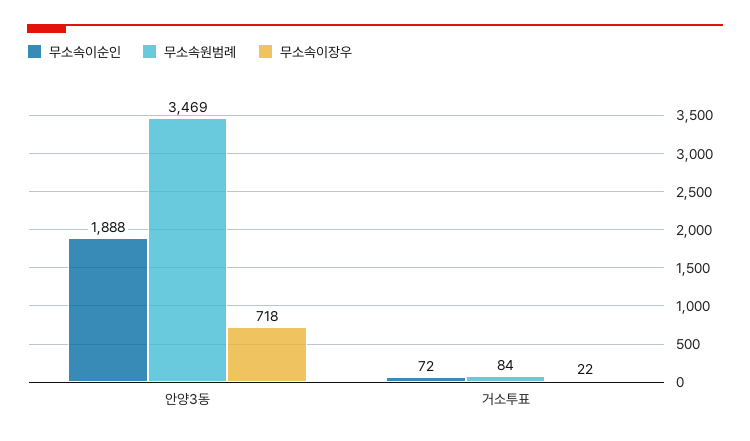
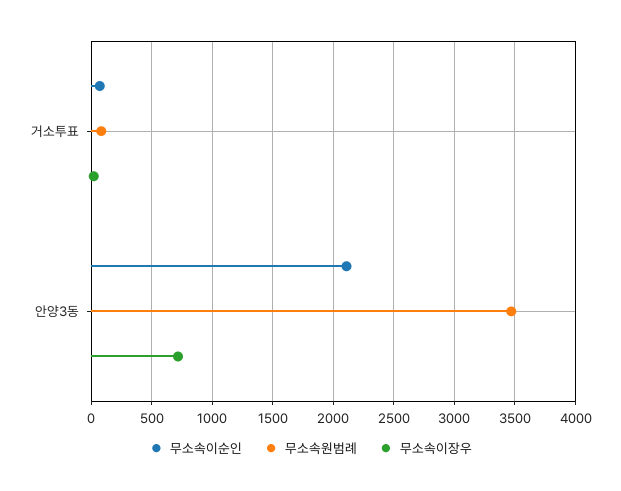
무소속이순인, 안양3동: 1888 -> 2100

